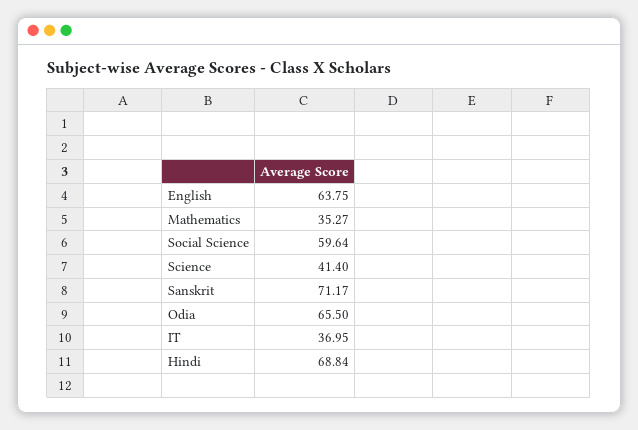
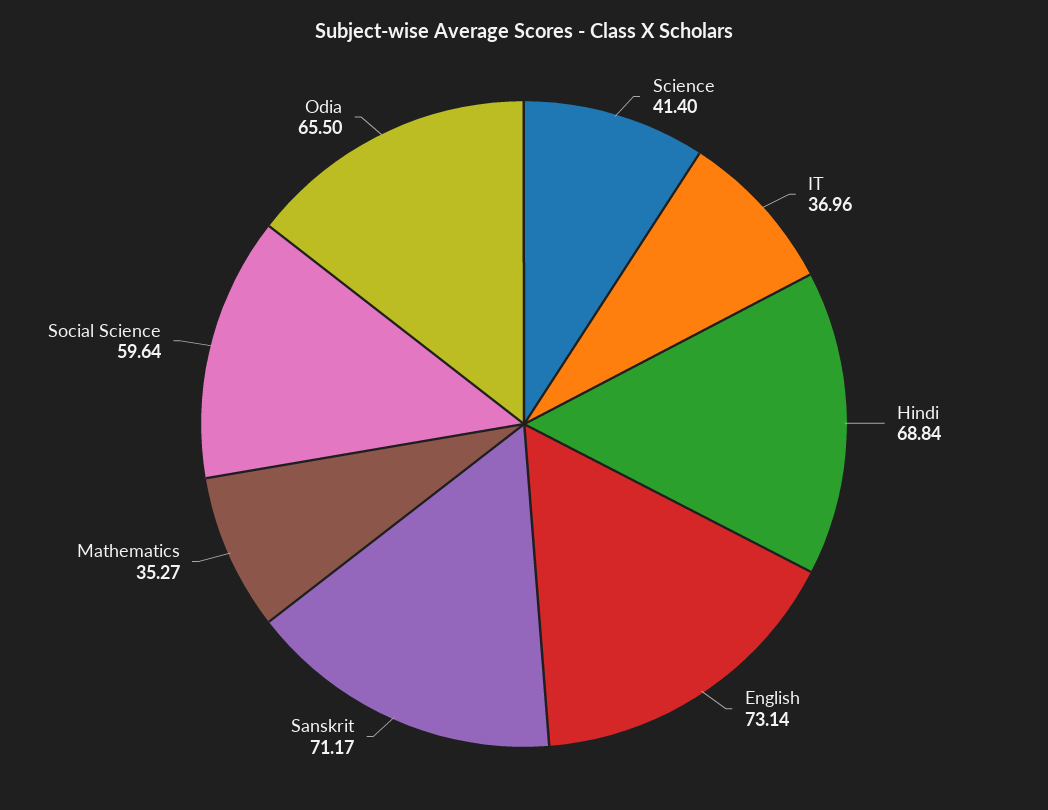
English: 63.75 -> 73.14
IT: 36.95 -> 36.96

